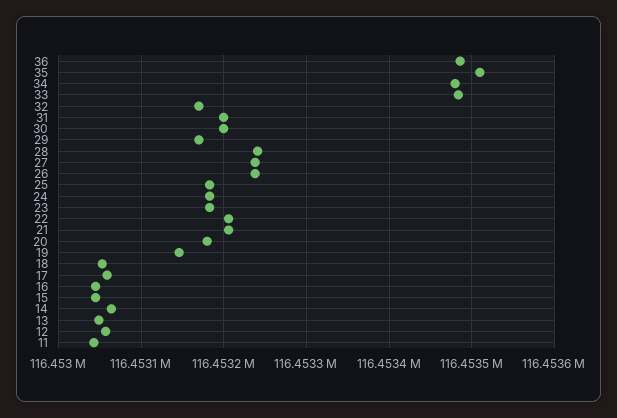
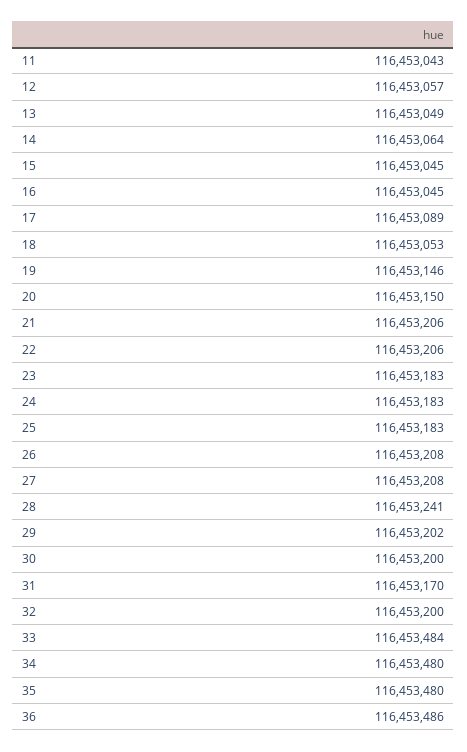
35: 116453510 -> 116453480
32: 116453170 -> 116453200
31: 116453200 -> 116453170
29: 116453170 -> 116453202
27: 116453240 -> 116453208
26: 116453240 -> 116453208
20: 116453180 -> 116453150
17: 116453060 -> 116453089

